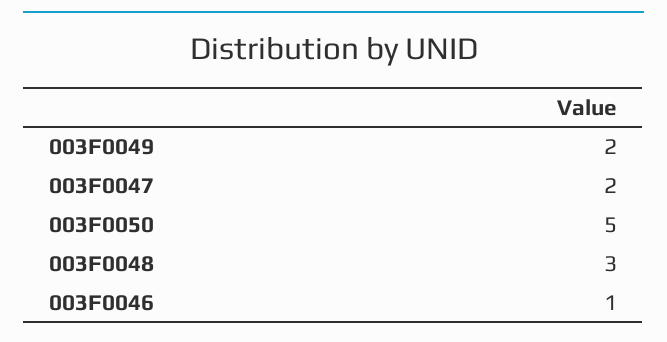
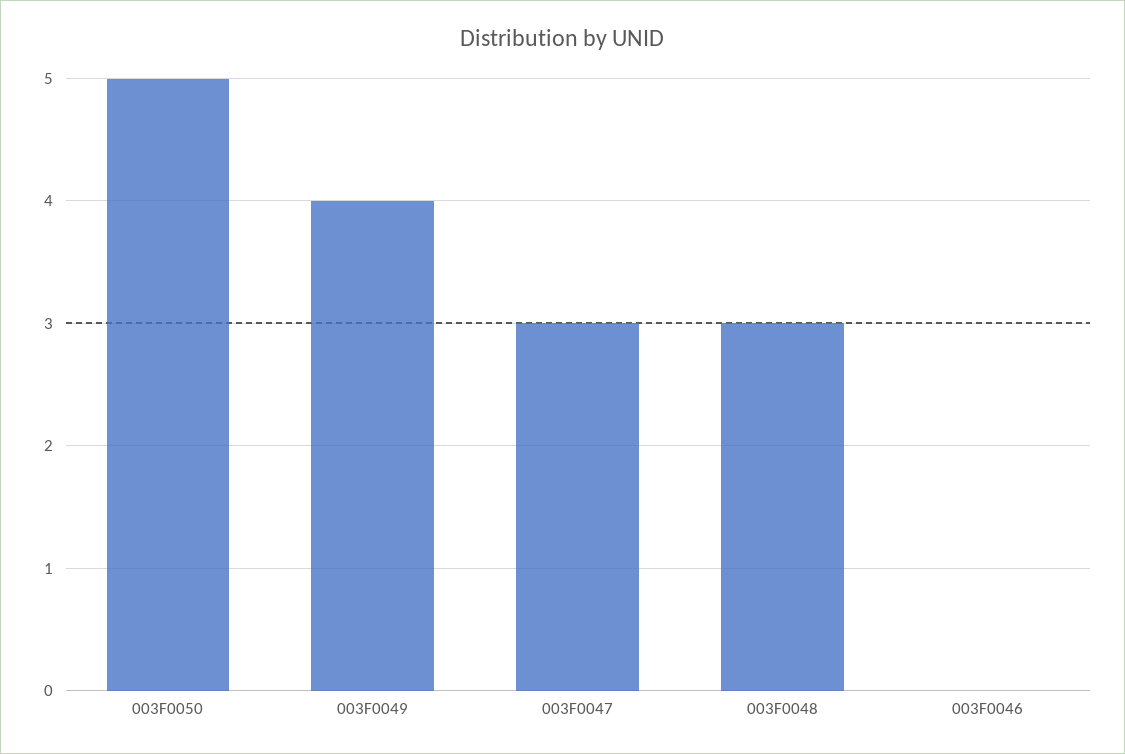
003F0049: 2 -> 4
003F0047: 2 -> 3
003F0046: 1 -> 0

